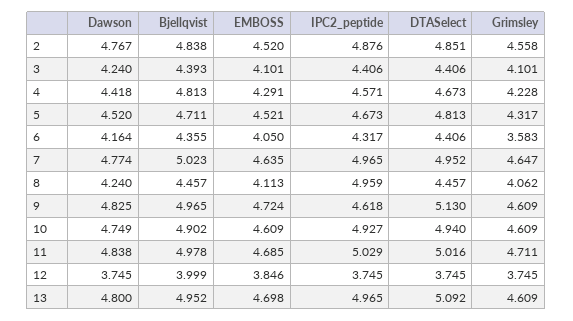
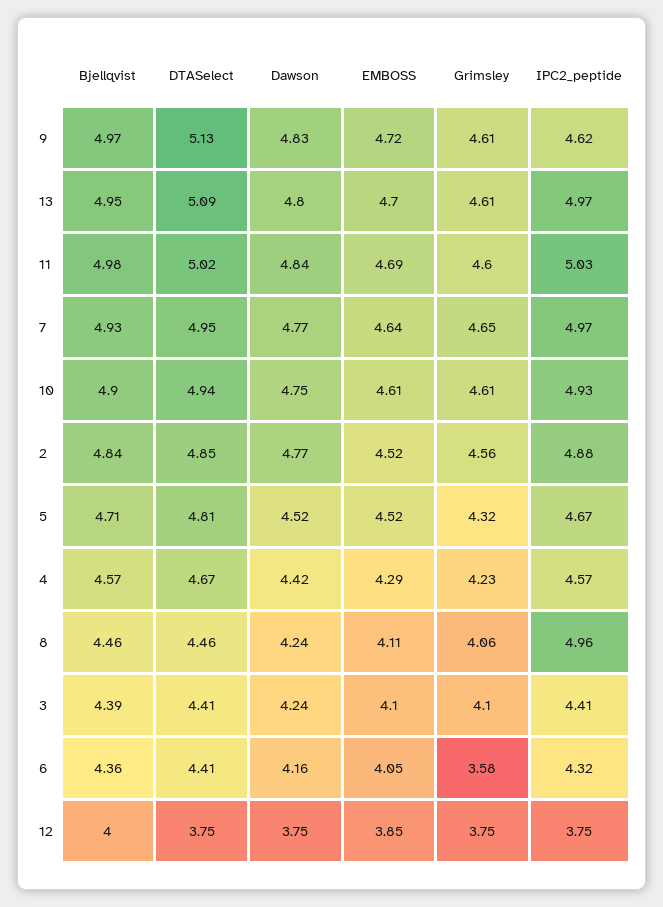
Bjellqvist, 4: 4.813 -> 4.57
Bjellqvist, 7: 5.023 -> 4.93
Grimsley, 11: 4.711 -> 4.6

